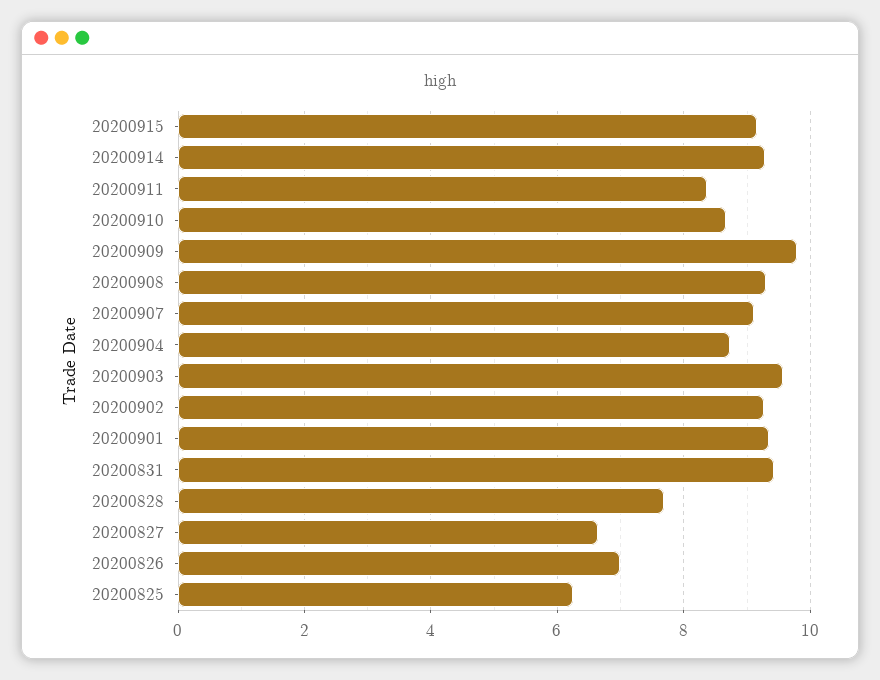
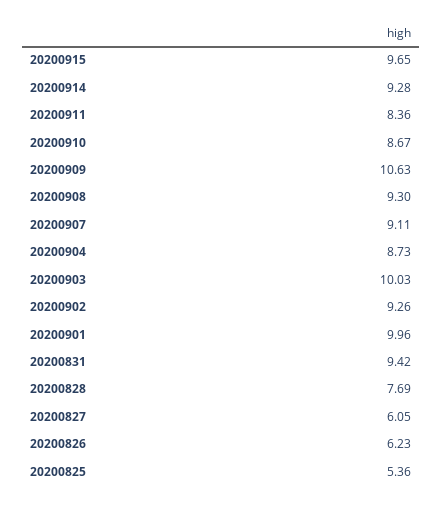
20200915: 9.2 -> 9.65
20200909: 9.8 -> 10.63
20200903: 9.6 -> 10.03
20200901: 9.4 -> 9.96
20200827: 6.6 -> 6.05
20200826: 7 -> 6.23
20200825: 6.2 -> 5.36

